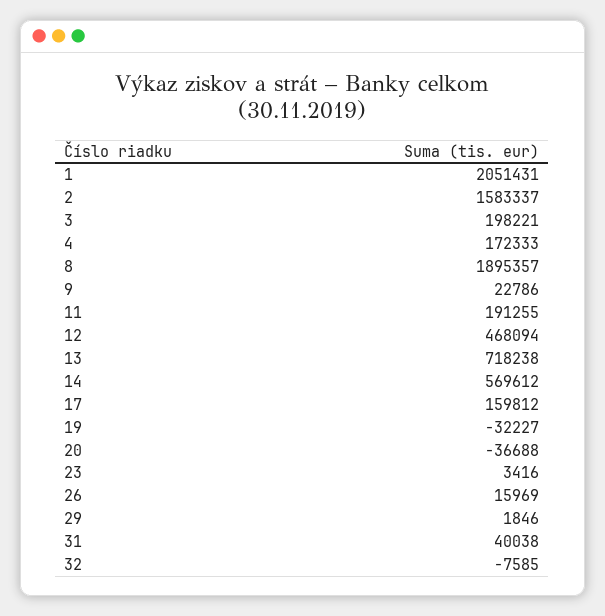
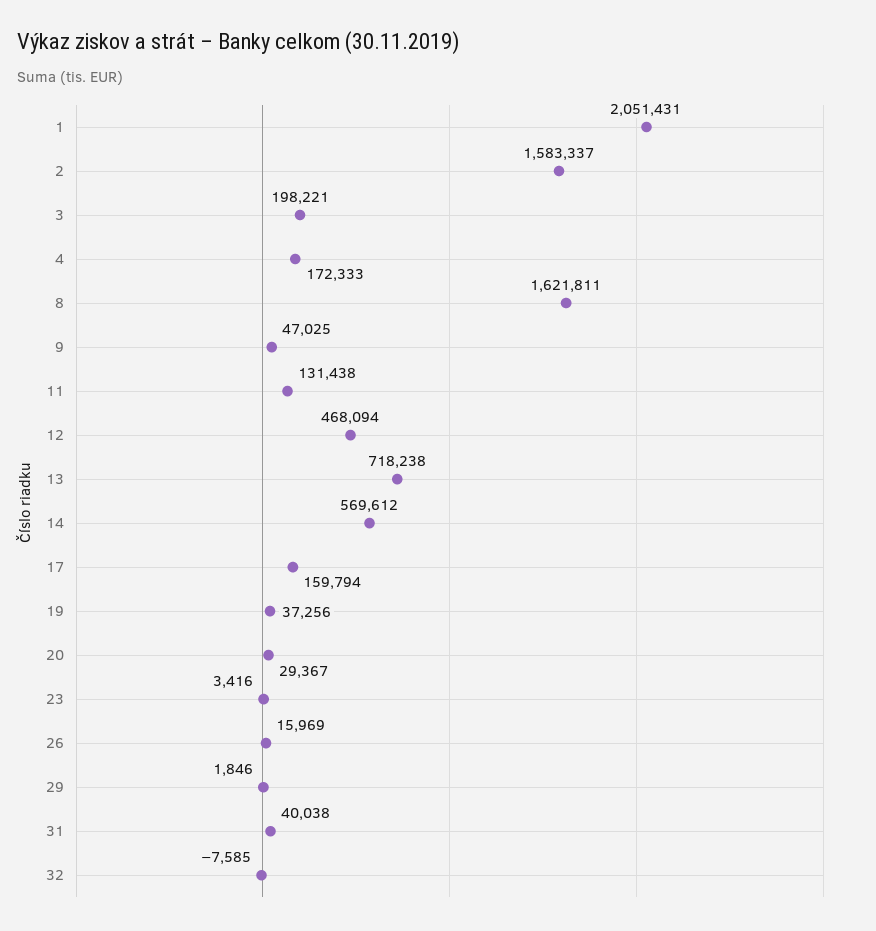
8: 1895357 -> 1621811
9: 22786 -> 47025
11: 191255 -> 131438
17: 159812 -> 159794
19: -32227 -> 37256
20: -36688 -> 29367

